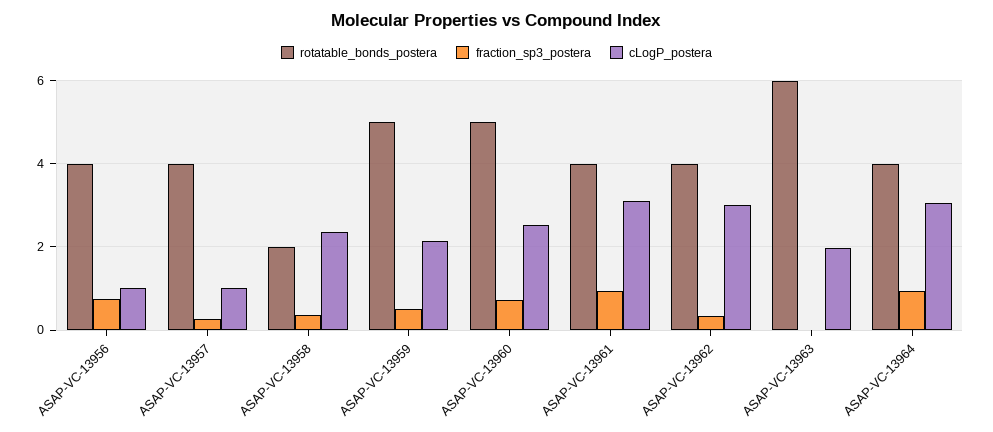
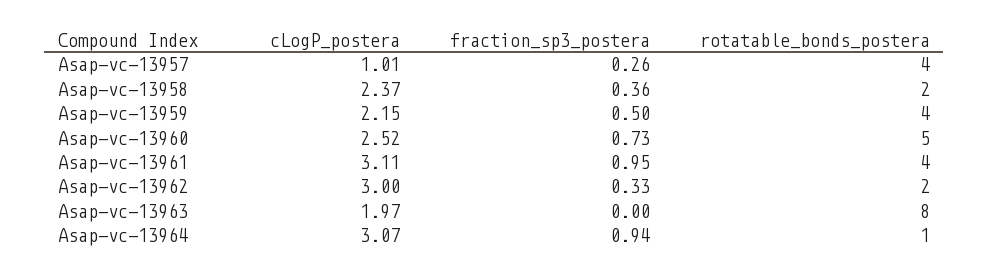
rotatable_bonds_postera, ASAP-VC-13956: 4 -> none
fraction_sp3_postera, ASAP-VC-13956: 0.8 -> none
cLogP_postera, ASAP-VC-13956: 1 -> none
rotatable_bonds_postera, ASAP-VC-13959: 5 -> 4
rotatable_bonds_postera, ASAP-VC-13962: 4 -> 2
rotatable_bonds_postera, ASAP-VC-13963: 6 -> 8
rotatable_bonds_postera, ASAP-VC-13964: 4 -> 1

